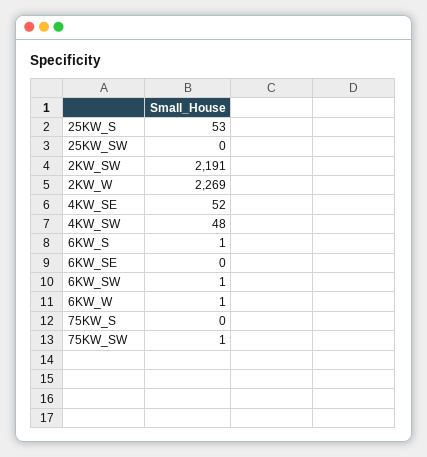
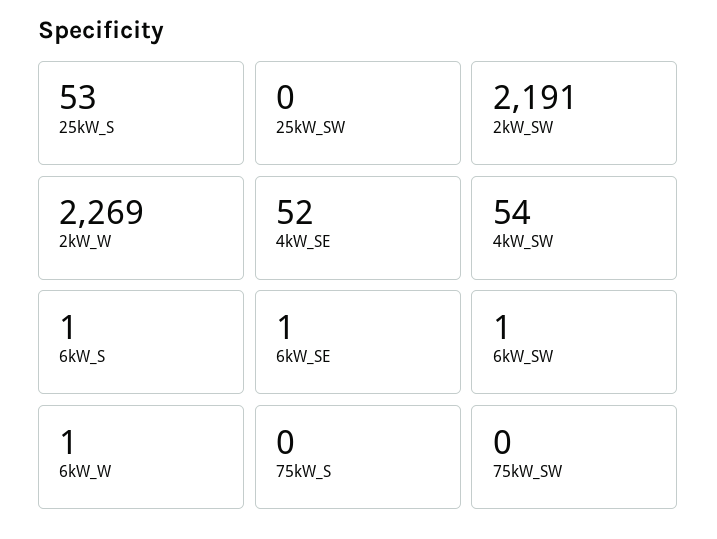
4KW_SW: 48 -> 54
6KW_SE: 0 -> 1
75KW_SW: 1 -> 0

